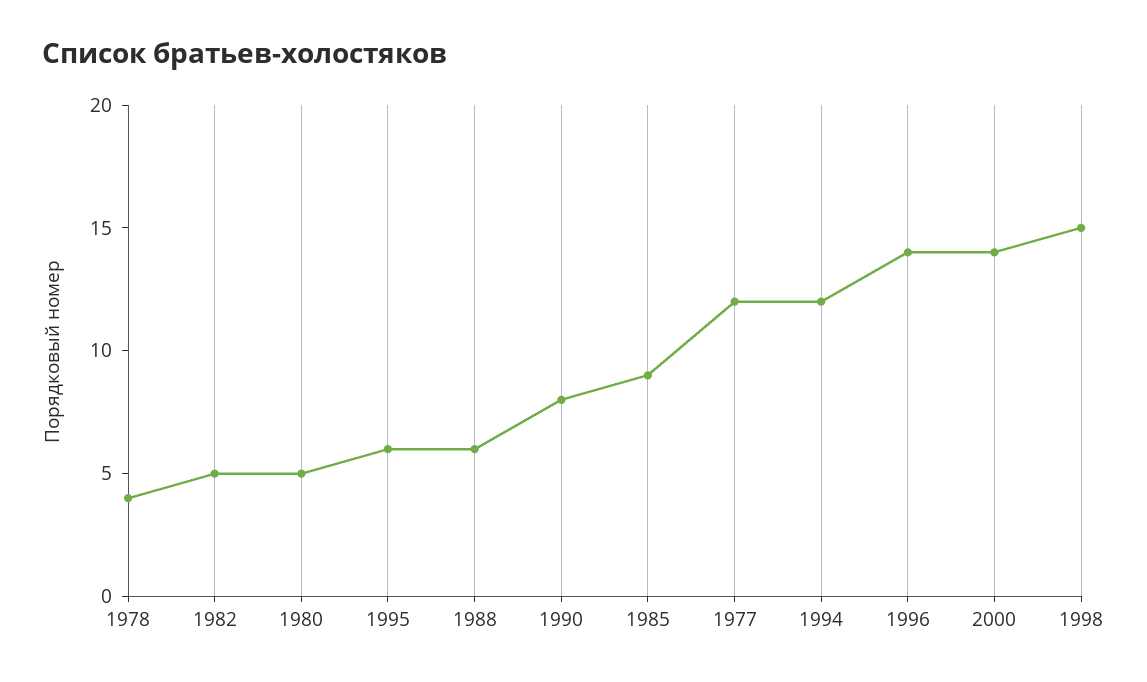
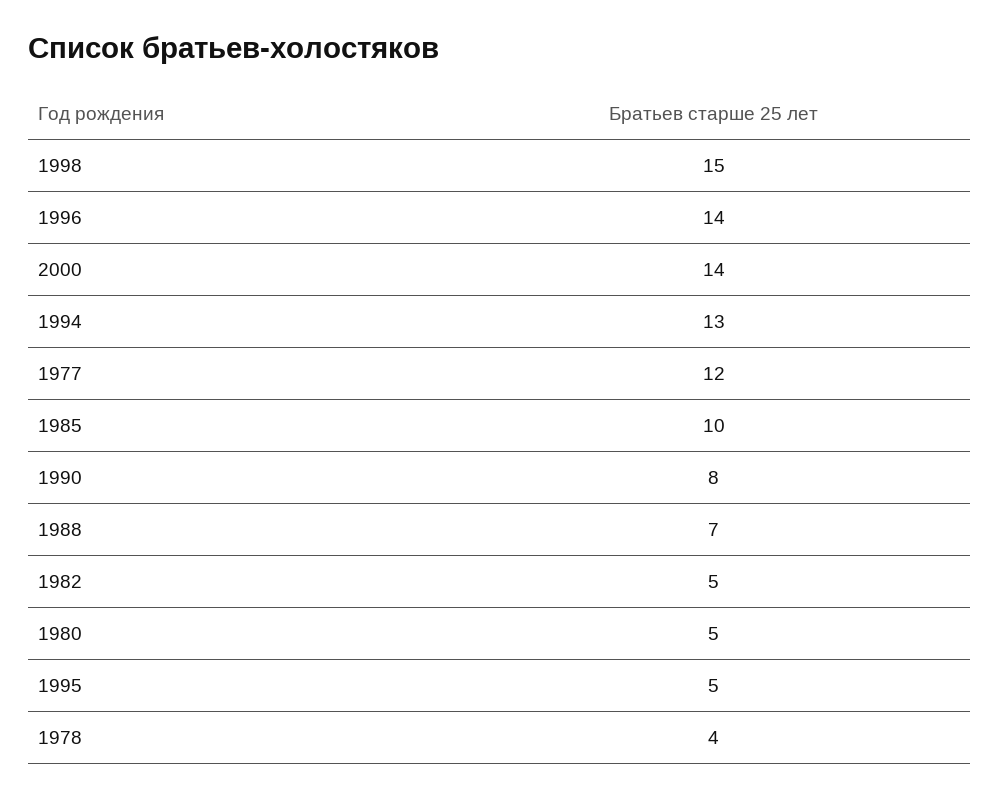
1995: 6 -> 5
1988: 6 -> 7
1985: 9 -> 10
1994: 12 -> 13

